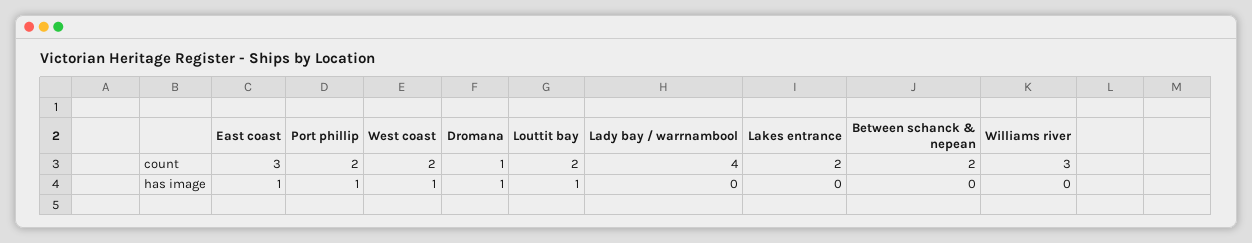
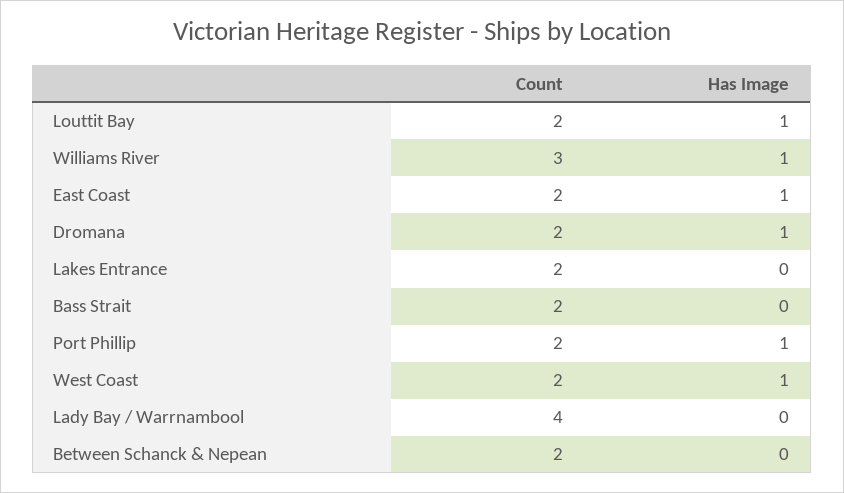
East coast, count: 3 -> 2
Dromana, count: 1 -> 2
Williams river, has image: 0 -> 1
Bass Strait, count: none -> 2
Bass Strait, has image: none -> 0

